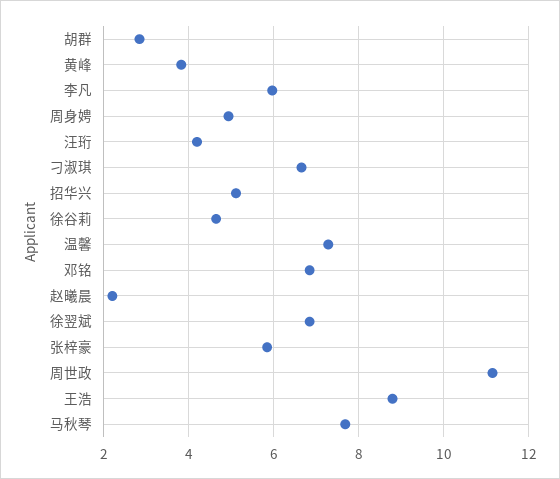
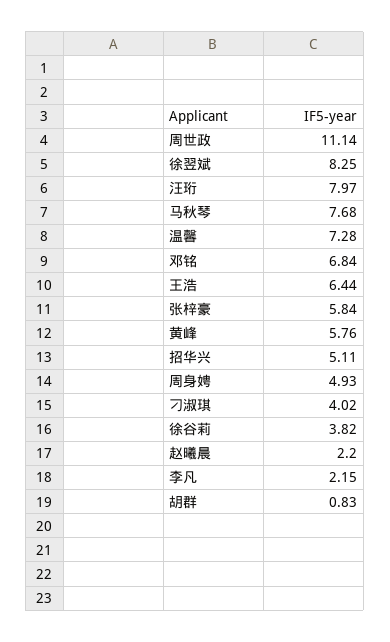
胡群: 2.8 -> 0.83
黄峰: 3.8 -> 5.76
李凡: 6 -> 2.15
汪珩: 4.2 -> 7.97
刁淑琪: 6.6 -> 4.02
徐谷莉: 4.6 -> 3.82
徐翌斌: 6.8 -> 8.25
王浩: 8.8 -> 6.44

